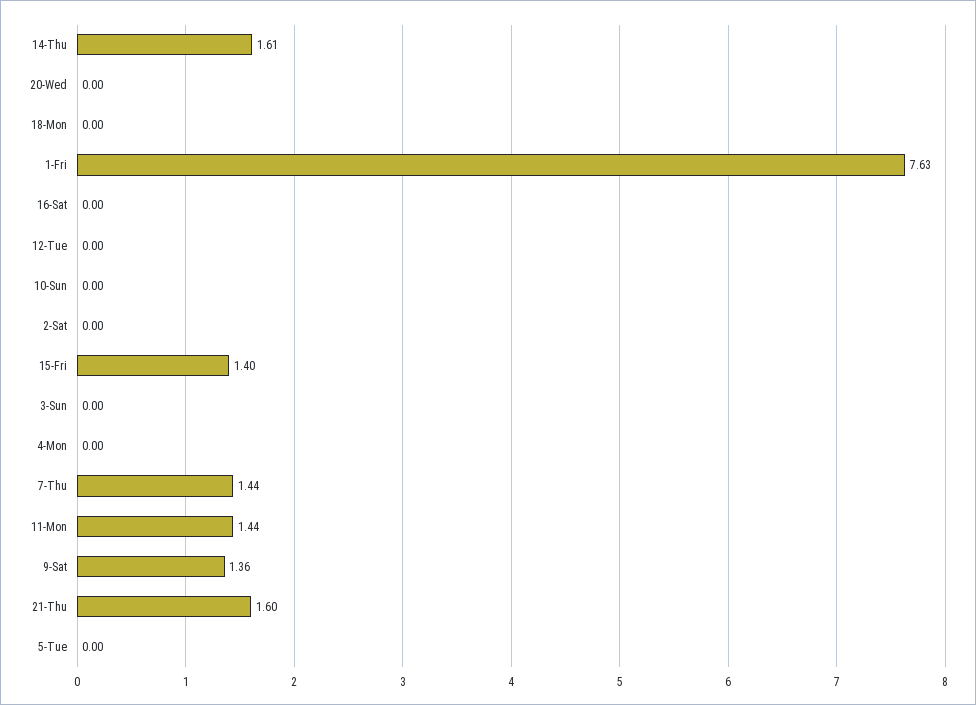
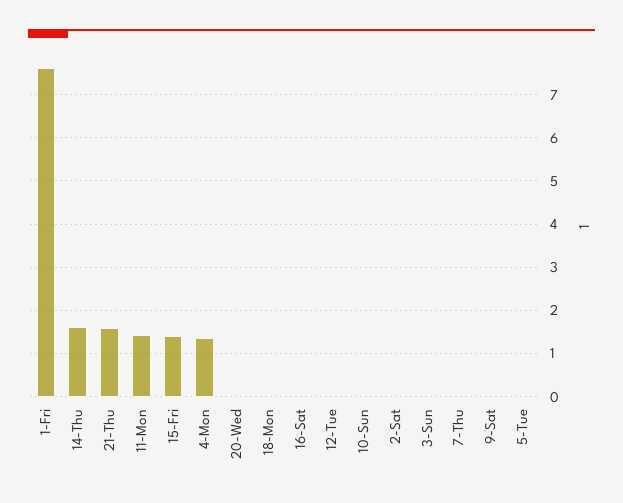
4-Mon: 0 -> 1.4
7-Thu: 1.44 -> 0
9-Sat: 1.36 -> 0

